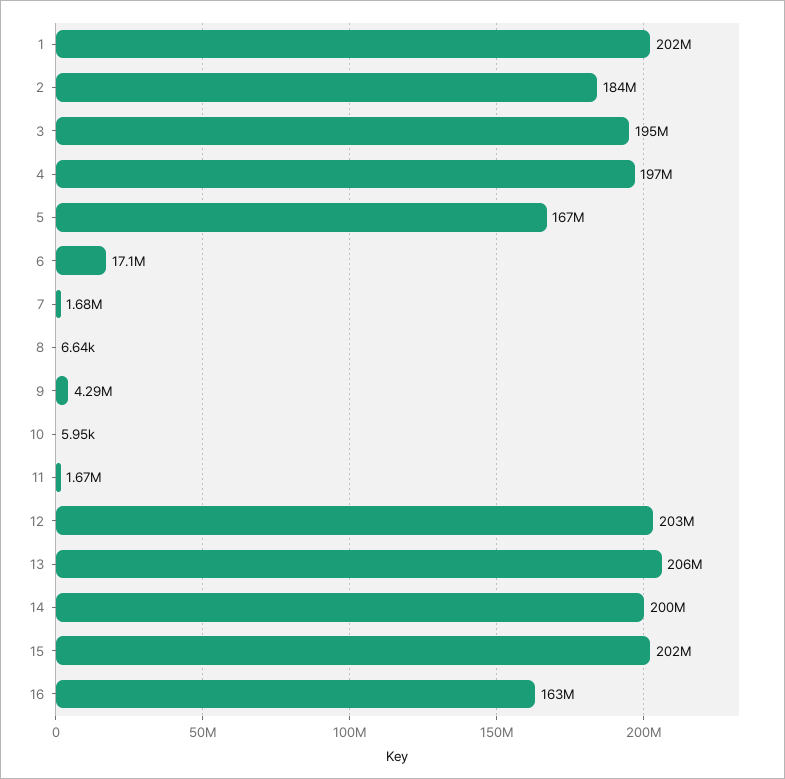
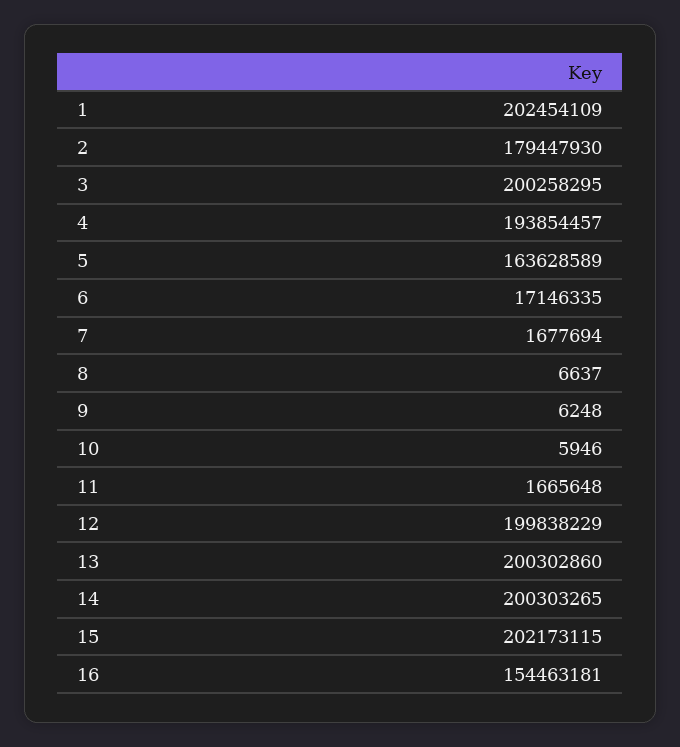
2: 184000000 -> 179447930
3: 195000000 -> 200258295
4: 197000000 -> 193854457
5: 167000000 -> 163628589
9: 4290000 -> 6248
12: 203000000 -> 199838229
13: 206000000 -> 200302860
16: 163000000 -> 154463181

